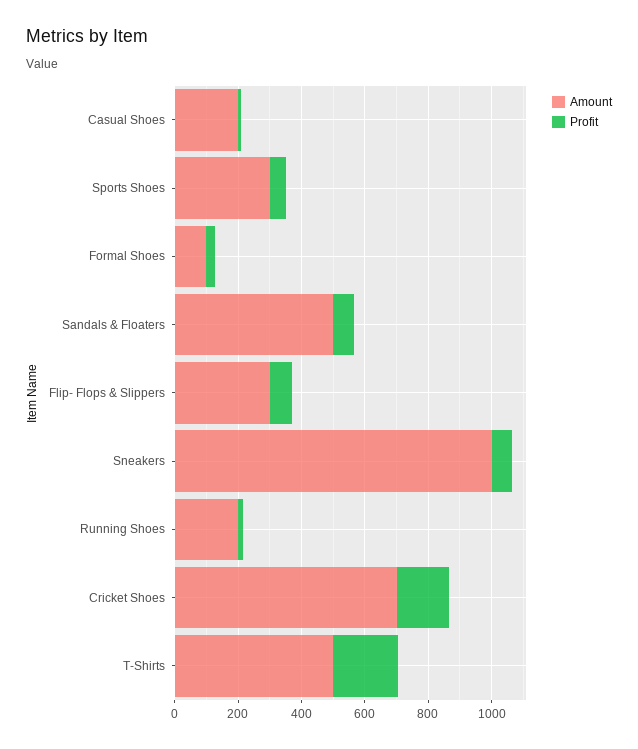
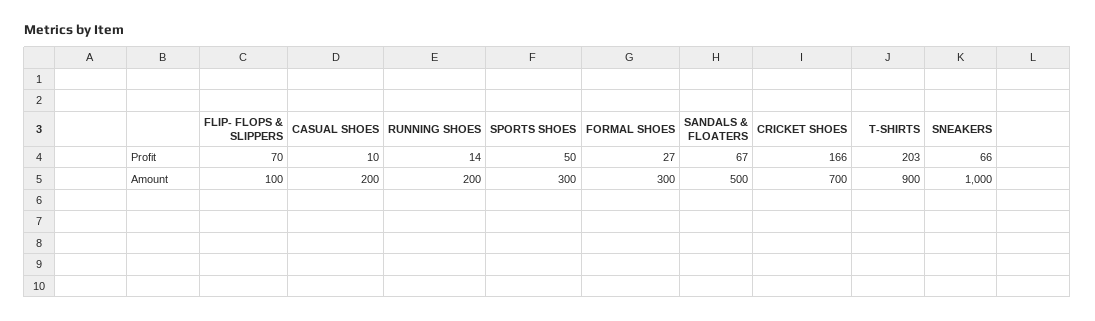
Amount, Formal Shoes: 100 -> 300
Amount, Flip- Flops & Slippers: 300 -> 100
Amount, T-Shirts: 500 -> 900

